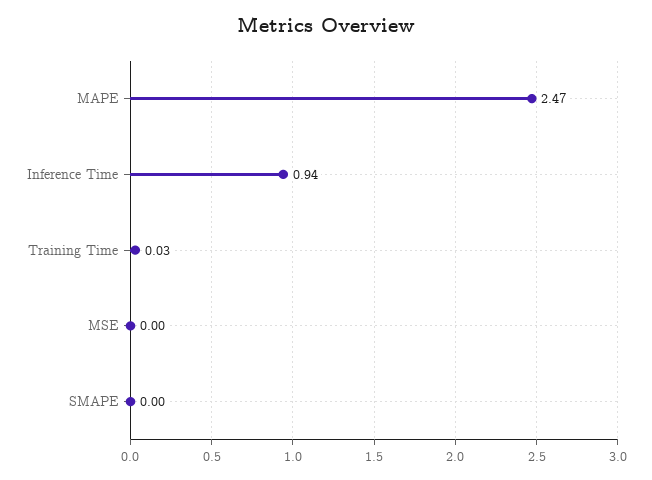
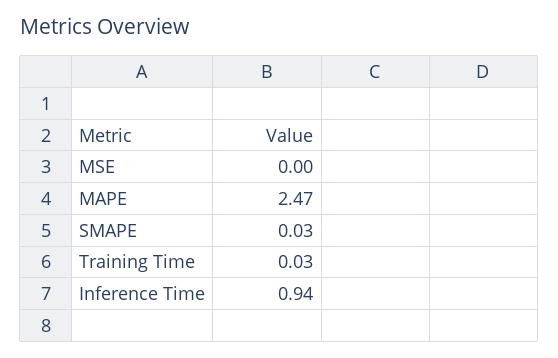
SMAPE: 0 -> 0.03

